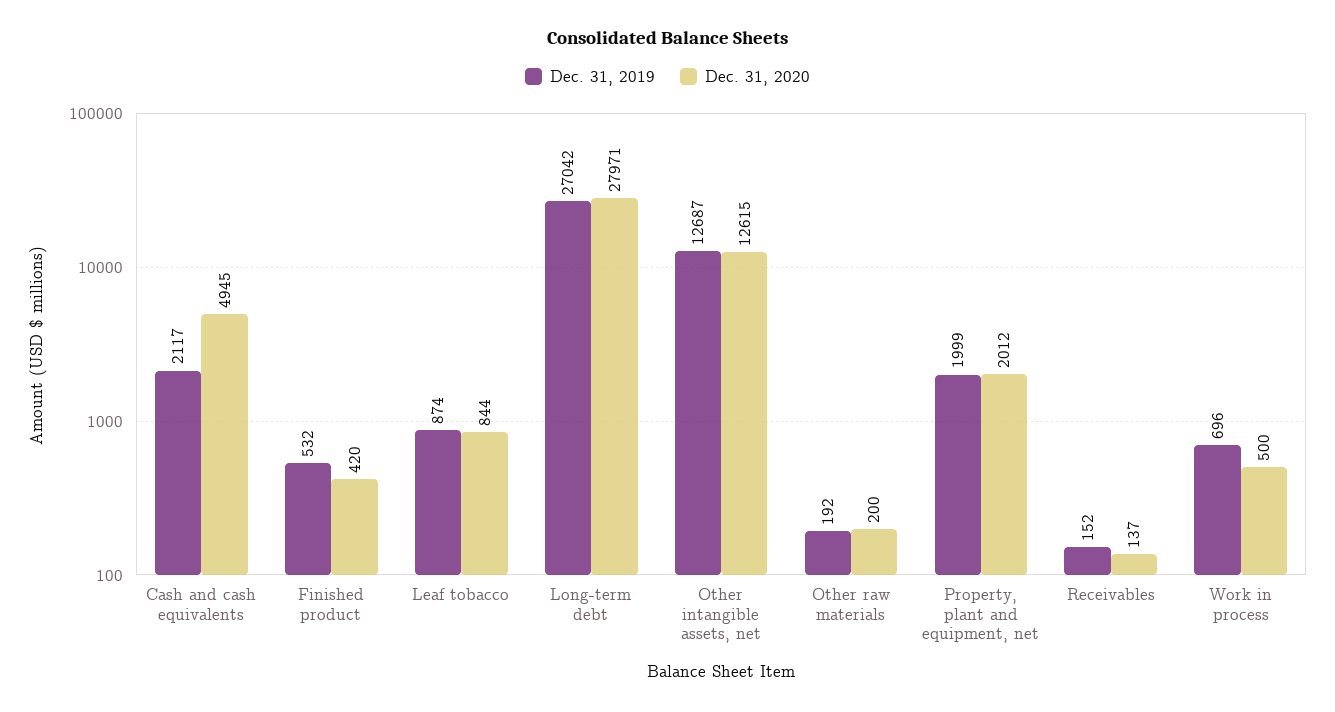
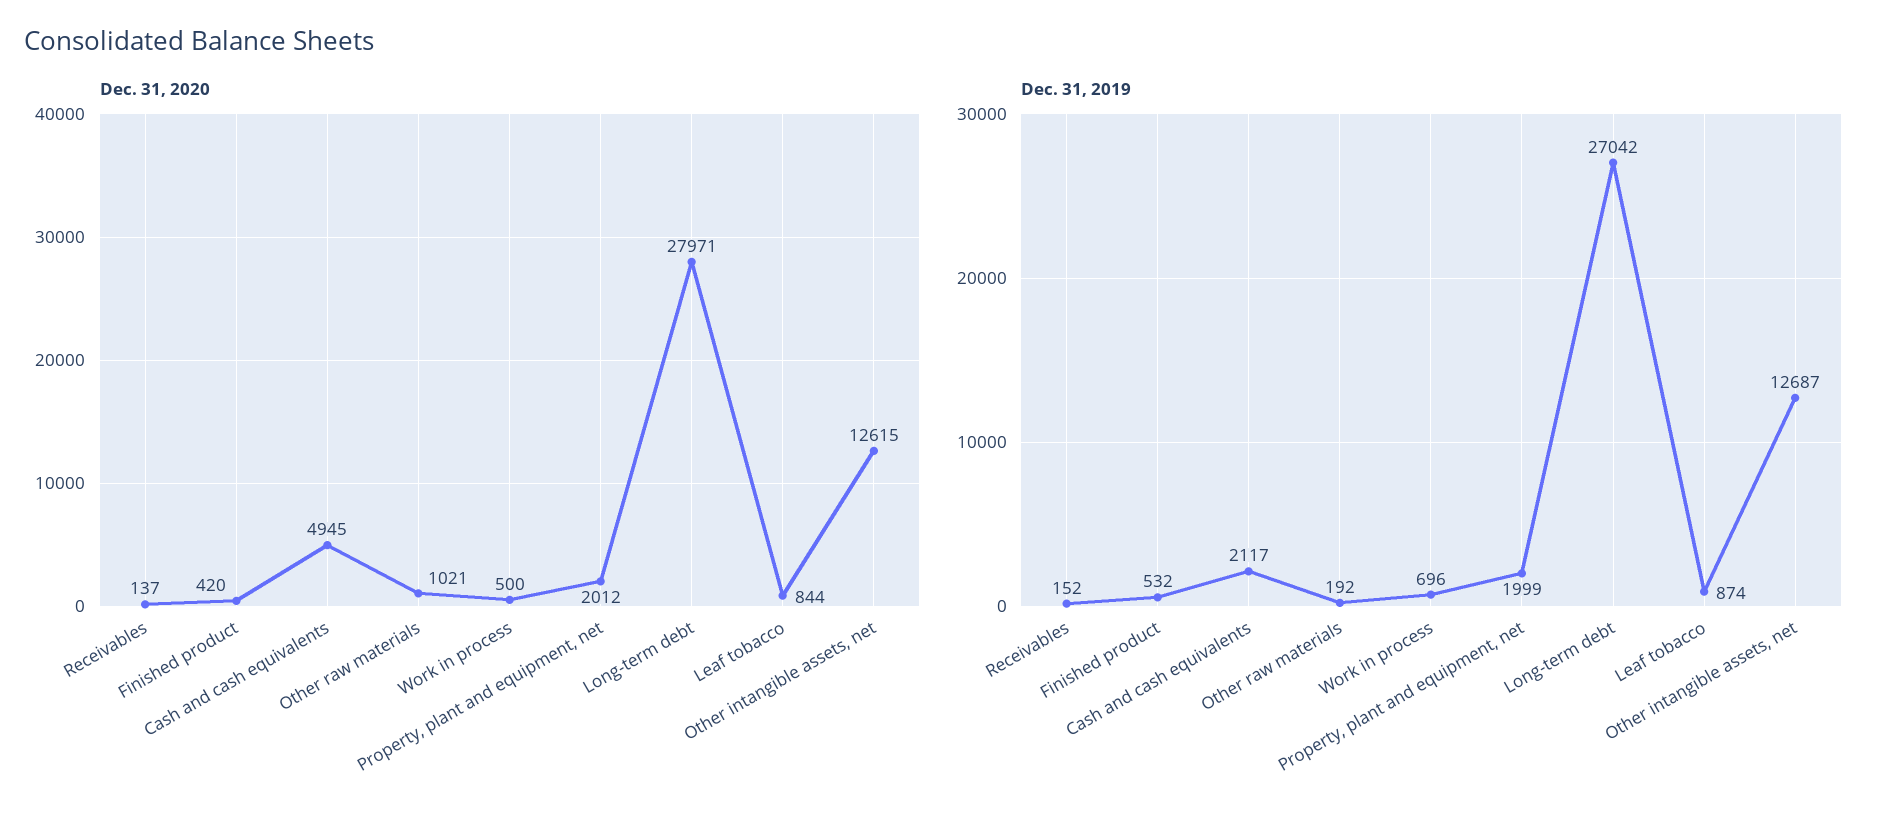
Dec. 31, 2020, Other raw materials: 200 -> 1021

